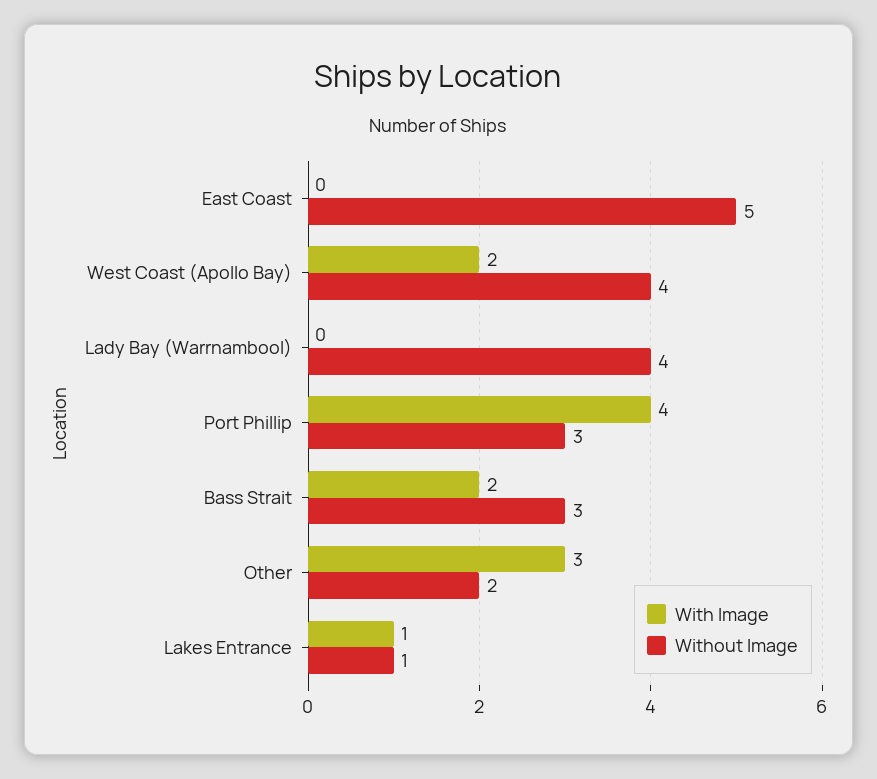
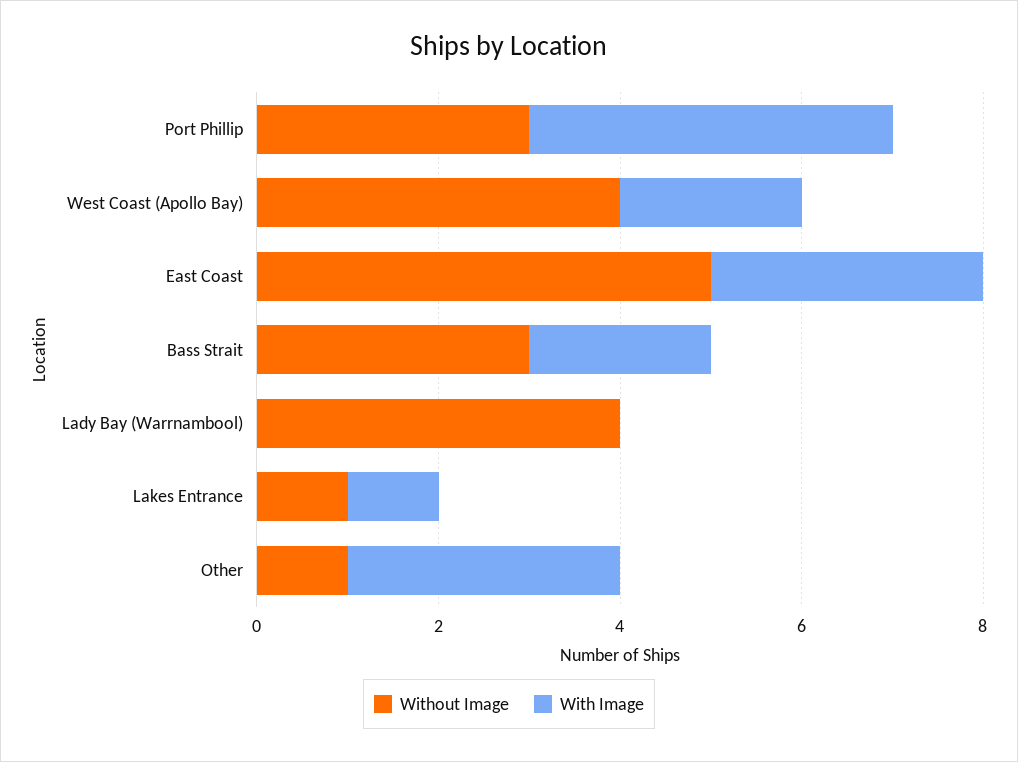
With Image, East Coast: 0 -> 3
Without Image, Other: 2 -> 1

